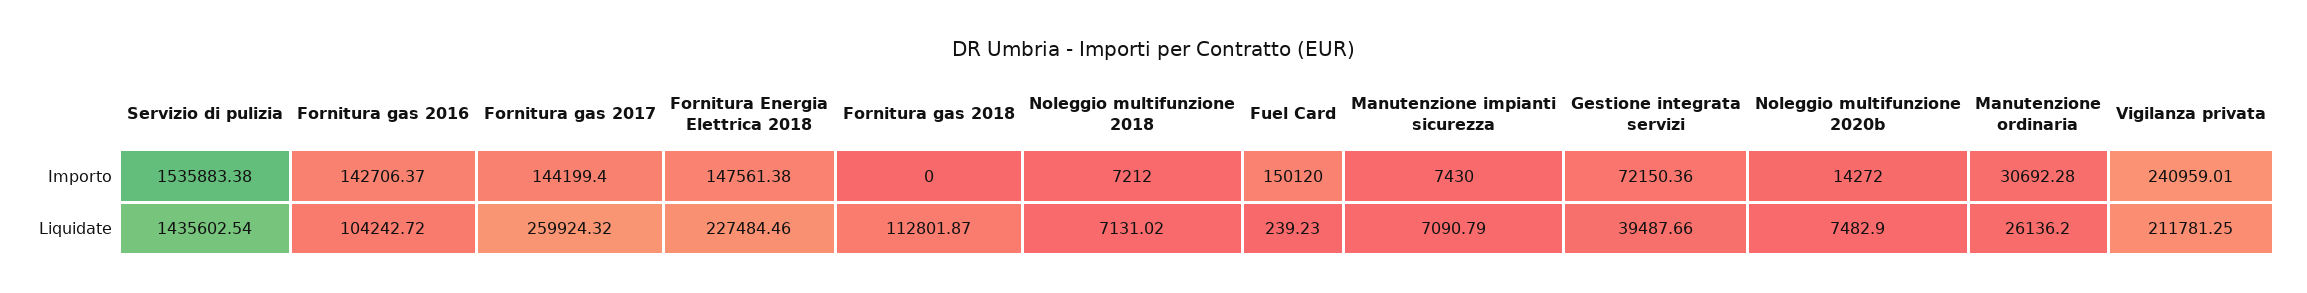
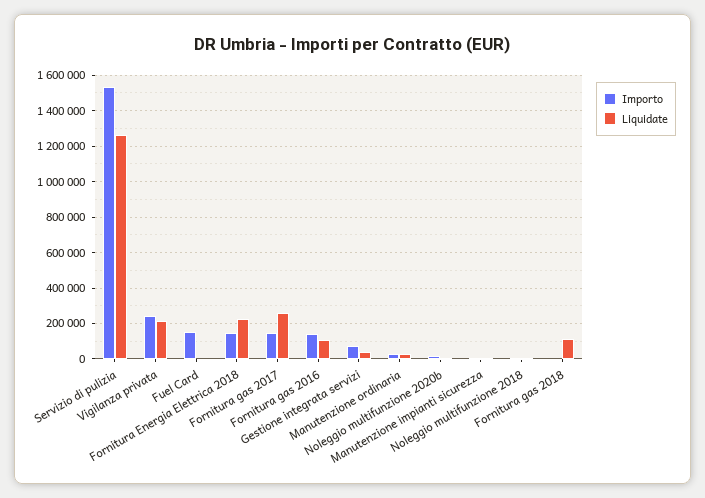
Liquidate, Servizio di pulizia: 1435602.54 -> 1250000

